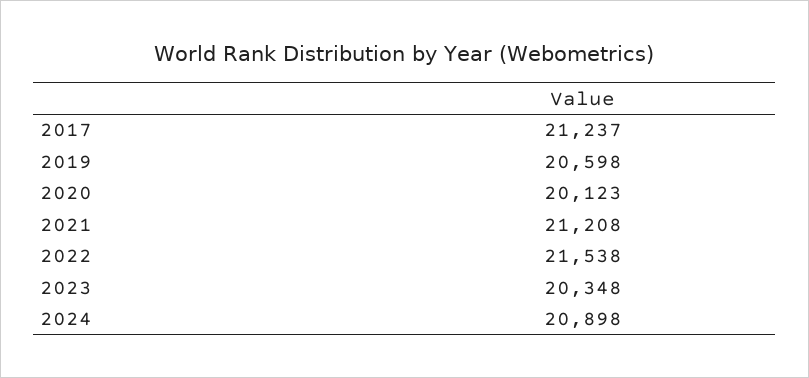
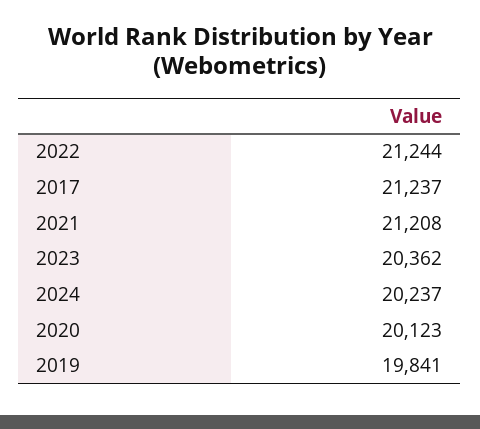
2019: 20598 -> 19841
2022: 21538 -> 21244
2023: 20348 -> 20362
2024: 20898 -> 20237

